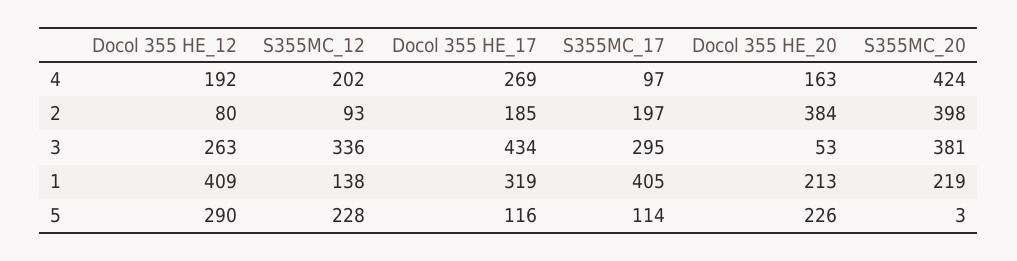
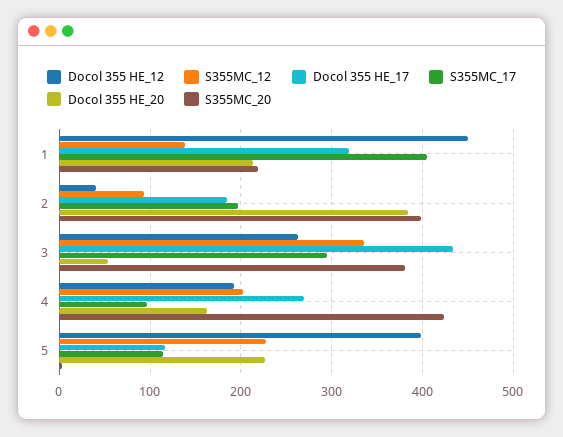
Docol 355 HE_12, 2: 80 -> 40
Docol 355 HE_12, 1: 409 -> 450
Docol 355 HE_12, 5: 290 -> 400

